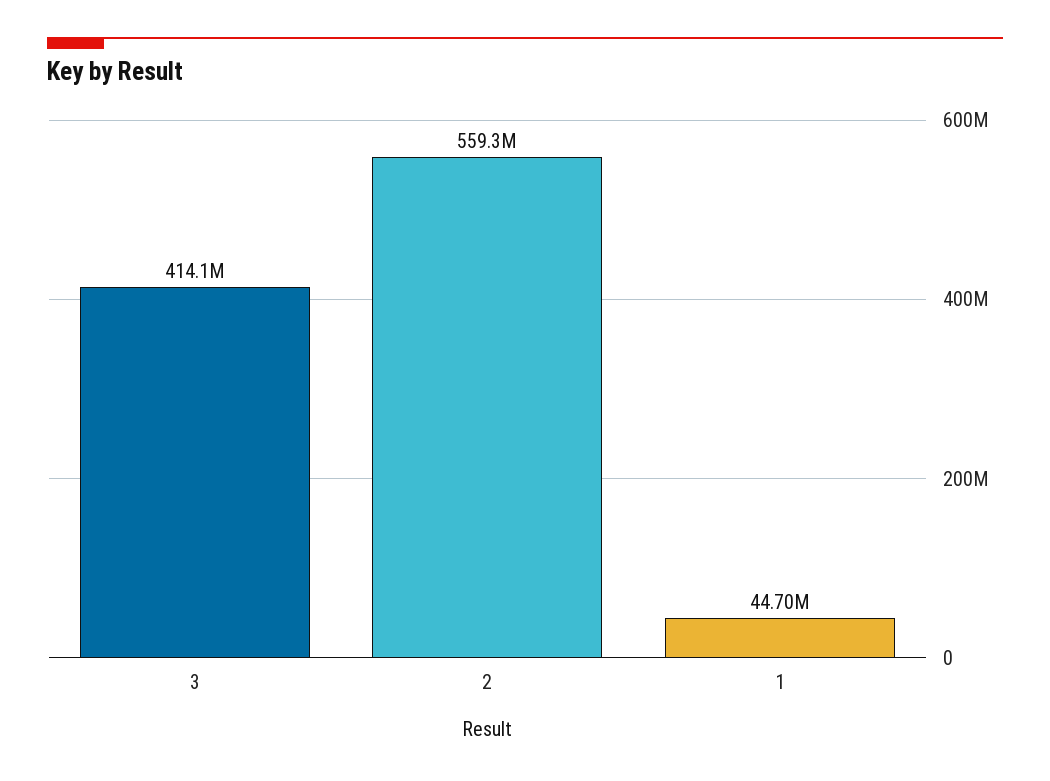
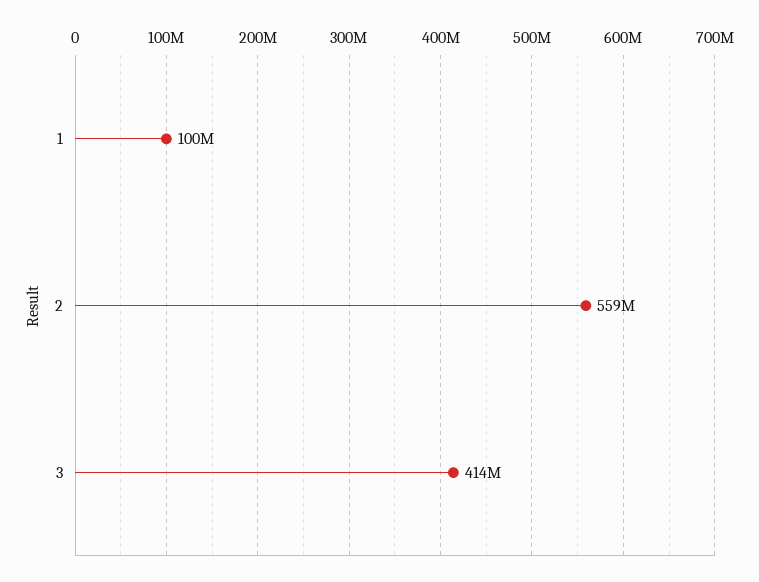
1: 44700000 -> 100000000

